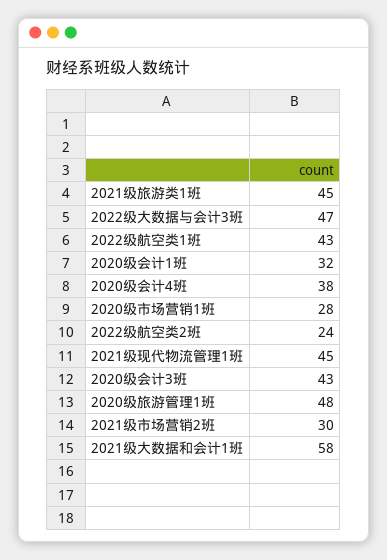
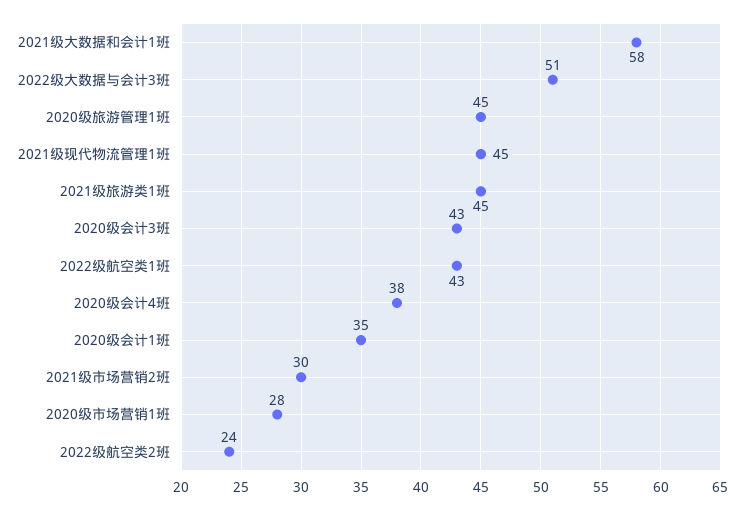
2022级大数据与会计3班: 47 -> 51
2020级会计1班: 32 -> 35
2020级旅游管理1班: 48 -> 45

